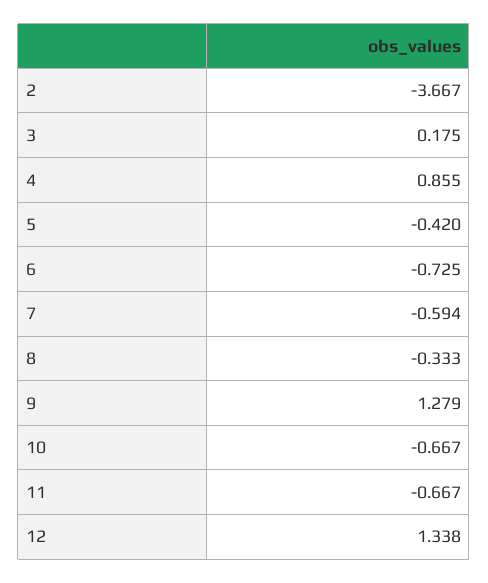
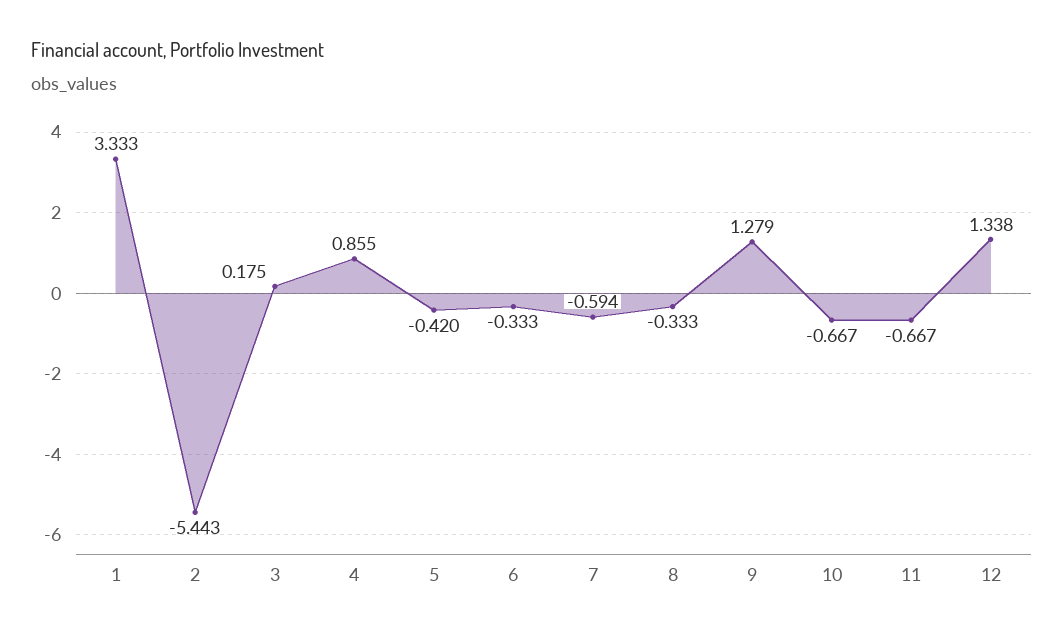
2: -3.667 -> -5.443
6: -0.725 -> -0.333
1: none -> 3.333

